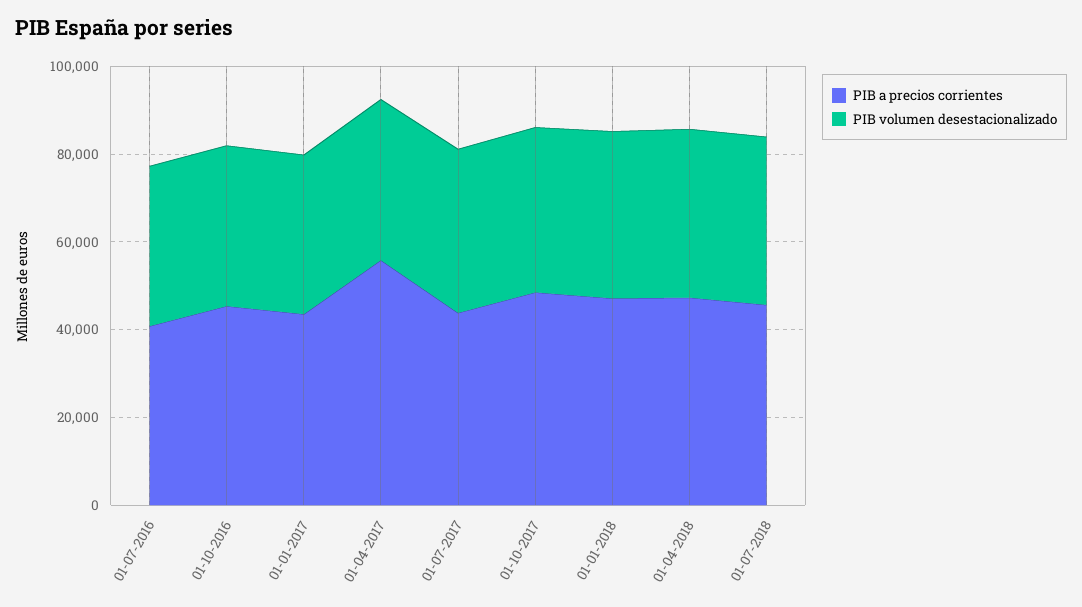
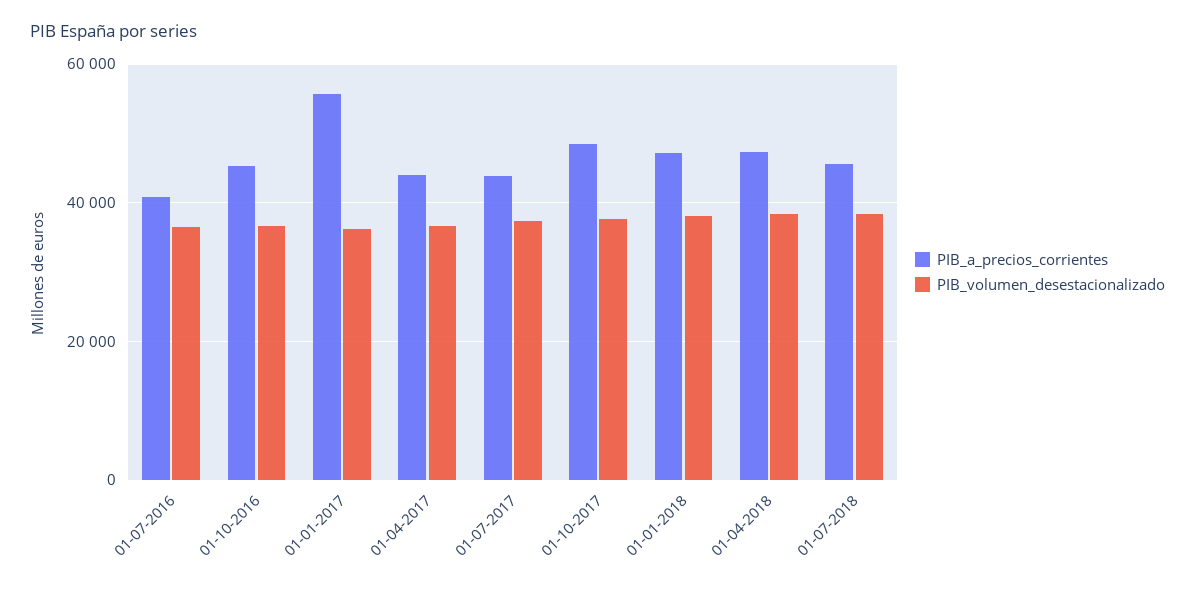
PIB a precios corrientes, 01-01-2017: 45000 -> 56000
PIB a precios corrientes, 01-04-2017: 55000 -> 44000

